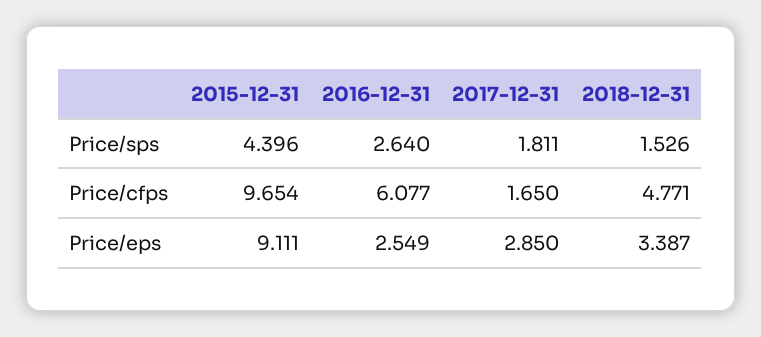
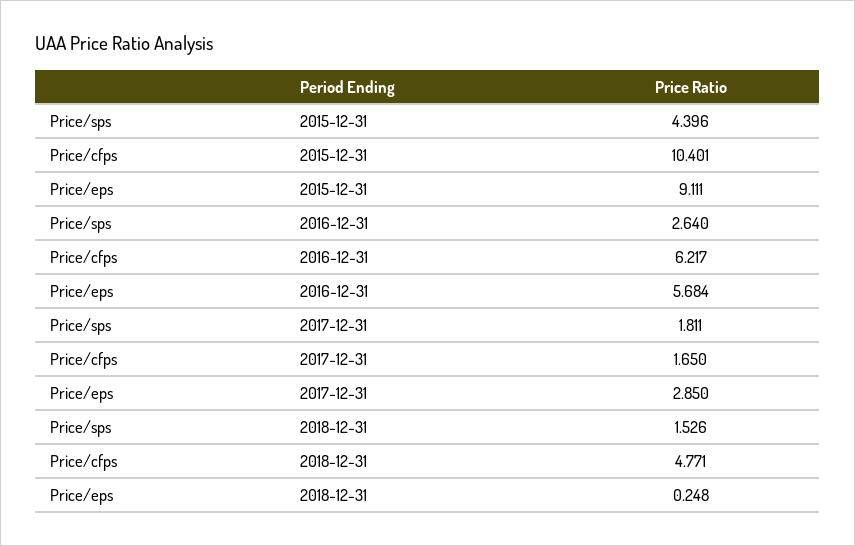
2015-12-31, Price/cfps: 9.654 -> 10.401
2016-12-31, Price/cfps: 6.077 -> 6.217
2016-12-31, Price/eps: 2.549 -> 5.684
2018-12-31, Price/eps: 3.387 -> 0.248

